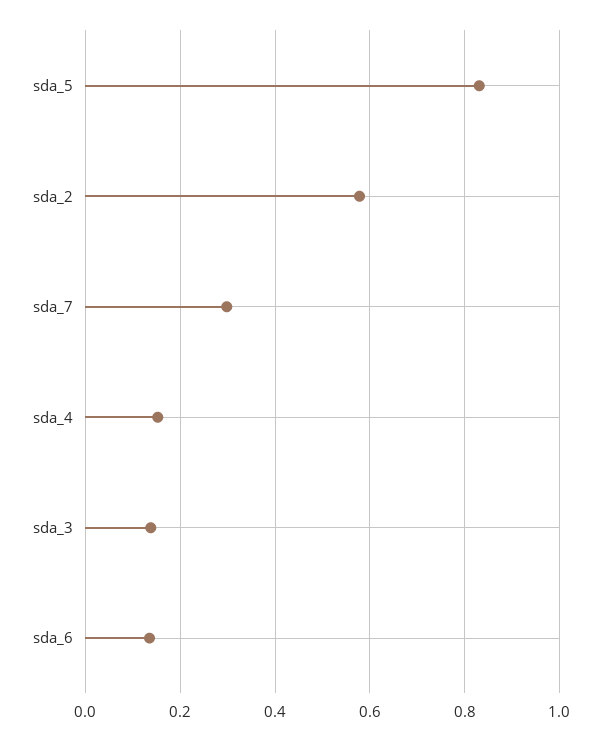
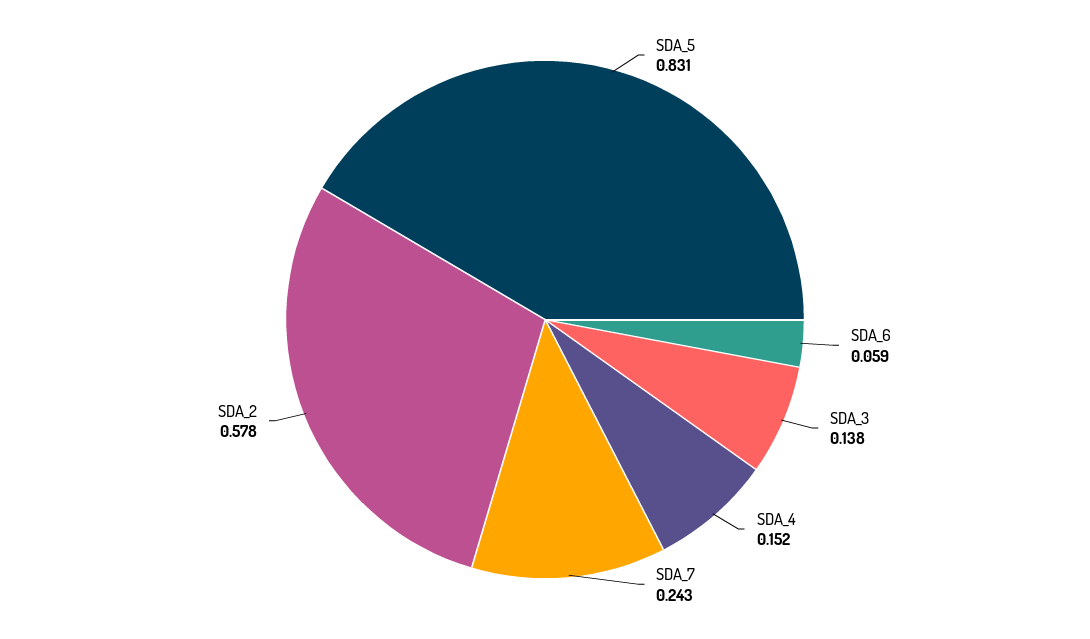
sda_7: 0.3 -> 0.243
sda_6: 0.14 -> 0.059

